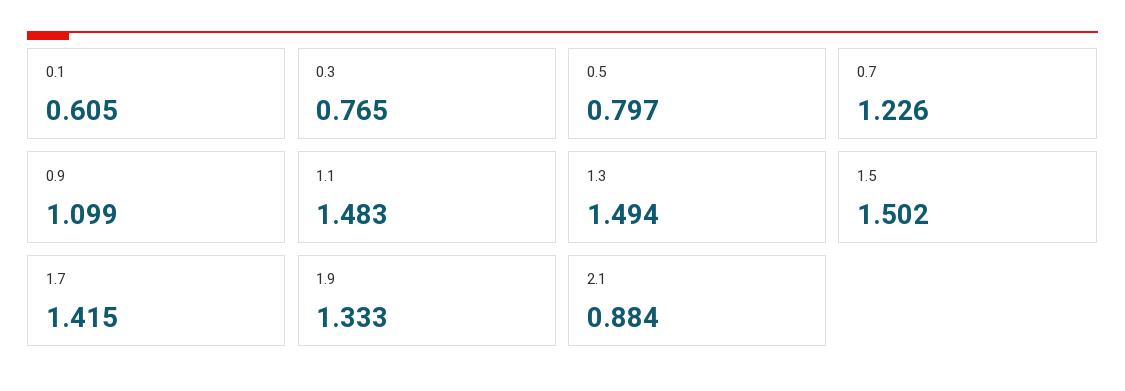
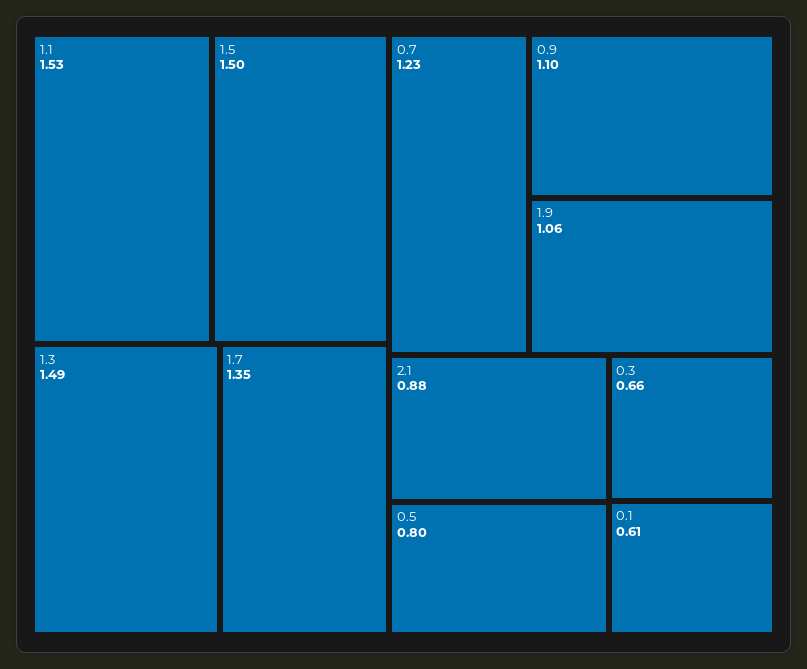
0.3: 0.765 -> 0.66
1.1: 1.483 -> 1.53
1.7: 1.415 -> 1.35
1.9: 1.333 -> 1.06

